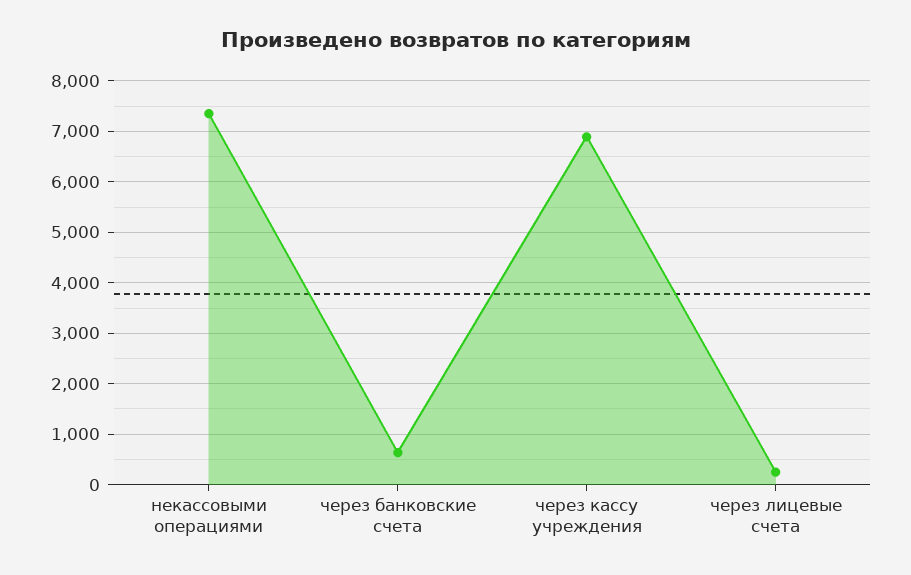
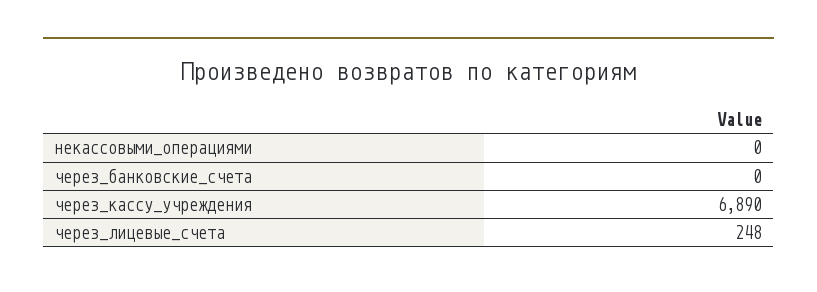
некассовыми операциями: 7400 -> 0
через банковские счета: 600 -> 0

